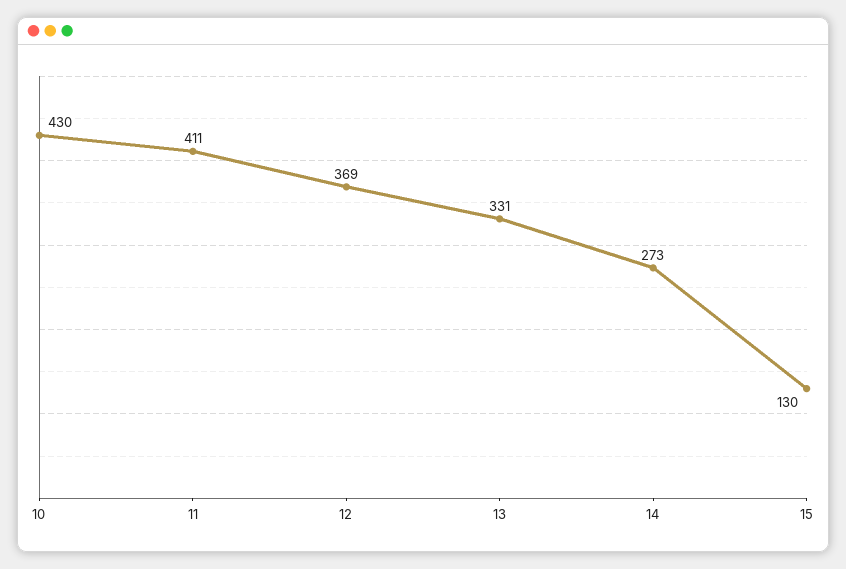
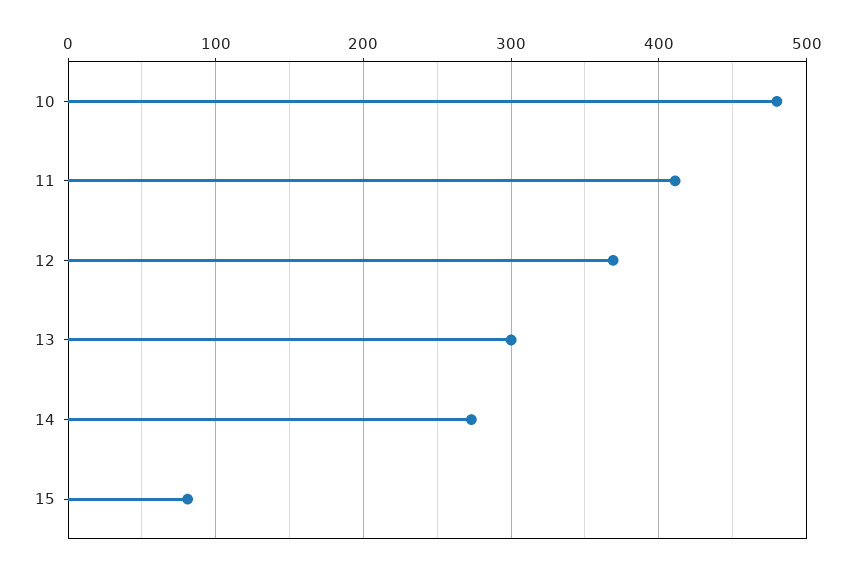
10: 430 -> 480
13: 331 -> 300
15: 130 -> 80

